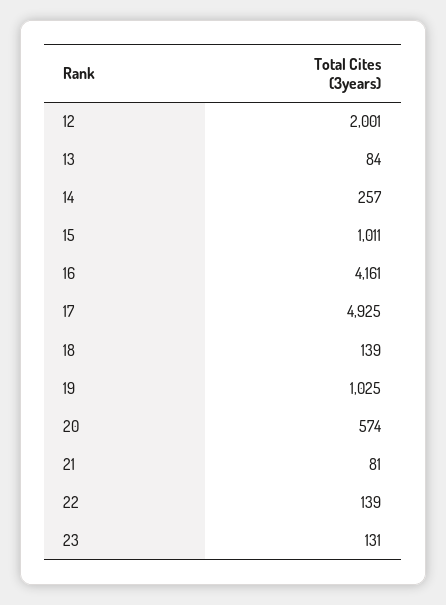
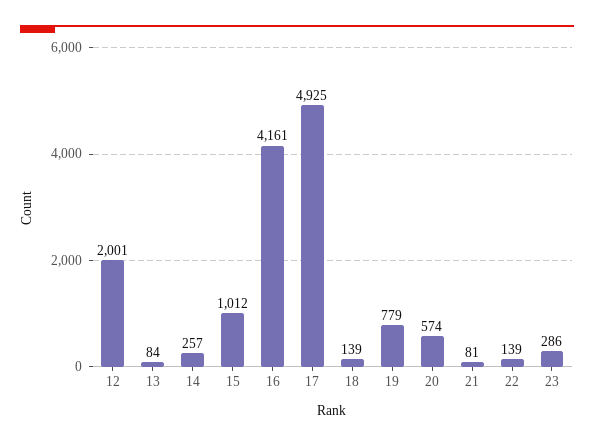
15: 1011 -> 1012
19: 1025 -> 779
23: 131 -> 286

